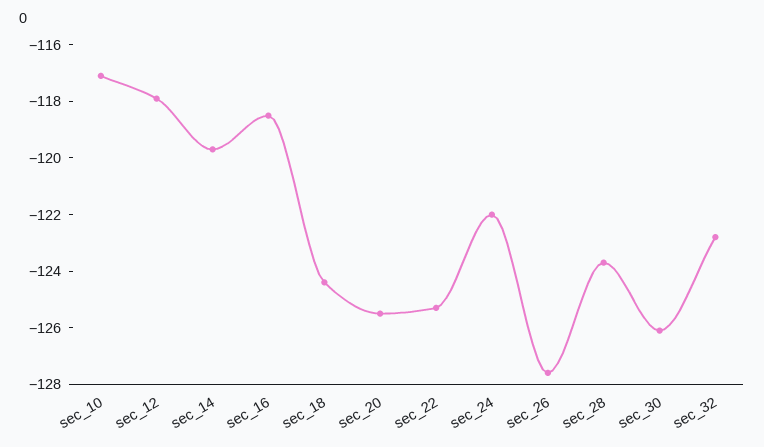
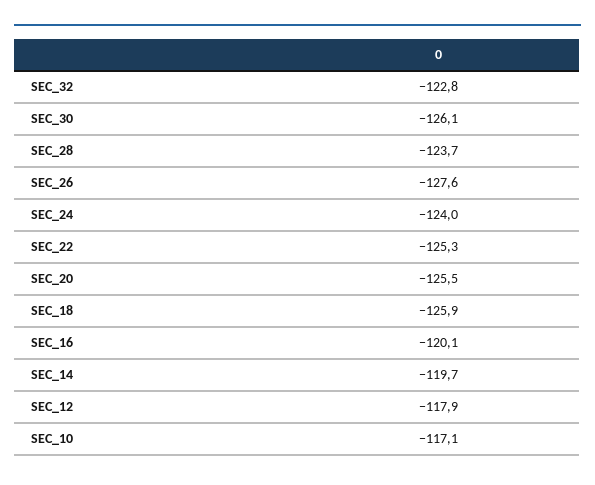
sec_16: -118.5 -> -120.1
sec_18: -124.5 -> -125.9
sec_24: -122 -> -124

